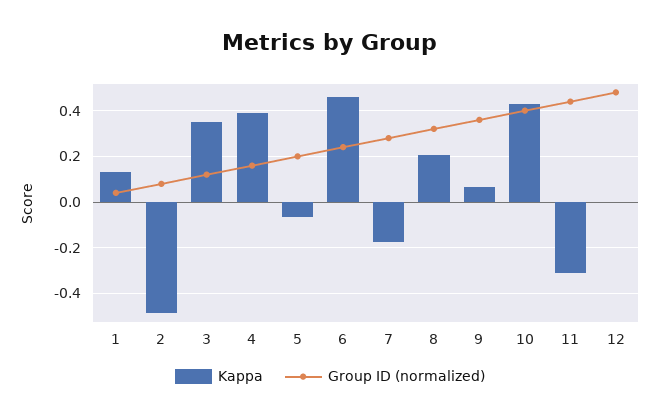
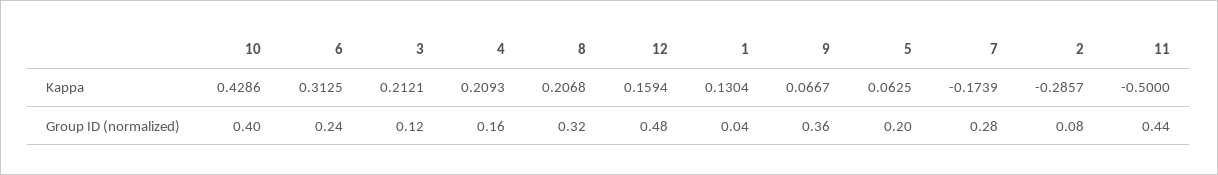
Kappa, 2: -0.5 -> -0.2857
Kappa, 3: 0.35 -> 0.2121
Kappa, 4: 0.4 -> 0.2093
Kappa, 5: -0.05 -> 0.0625
Kappa, 6: 0.45 -> 0.3125
Kappa, 11: -0.3 -> -0.5
Kappa, 12: 0 -> 0.1594

